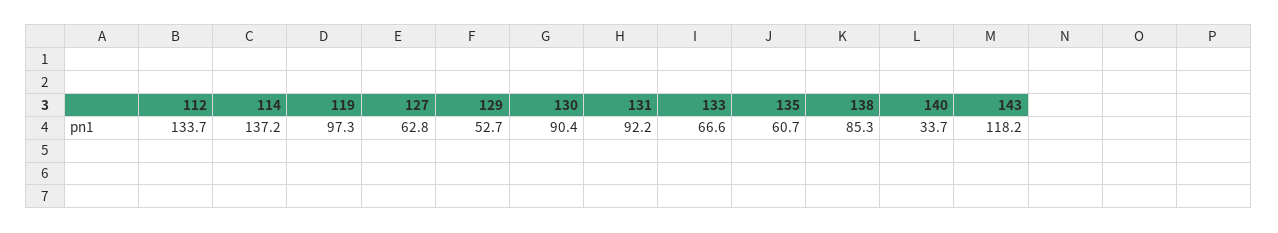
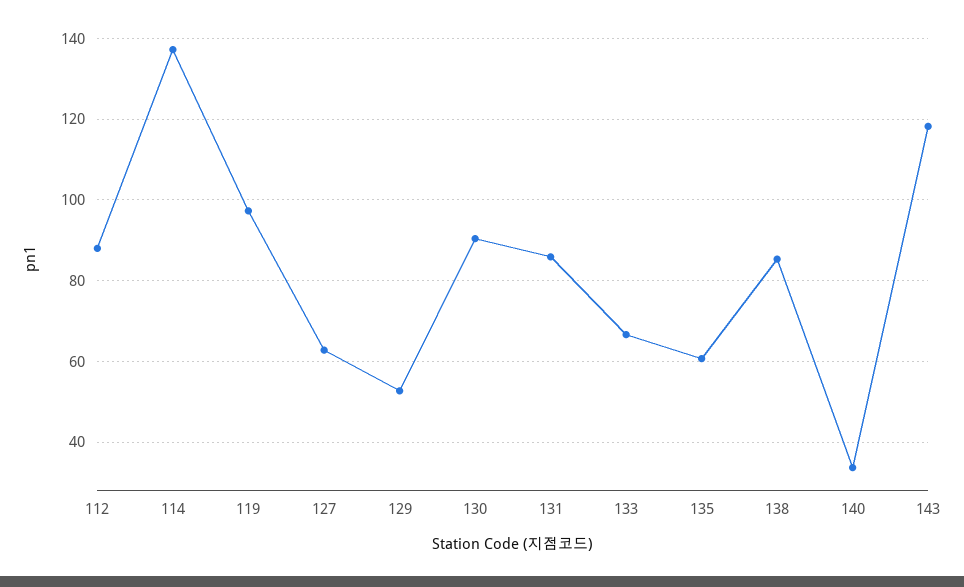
112: 133.7 -> 88
131: 92.2 -> 86

